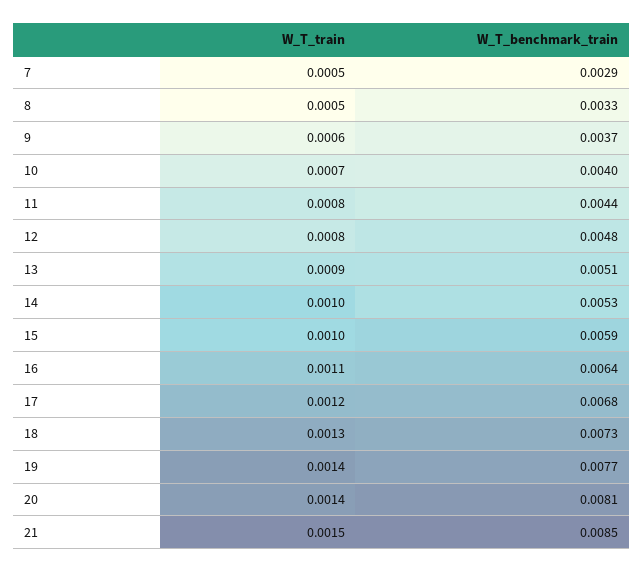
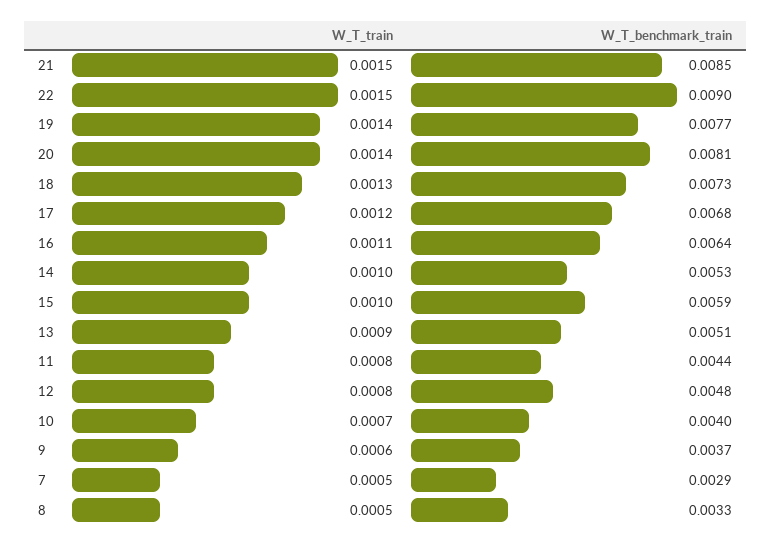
W_T_train, 22: none -> 0.0015
W_T_benchmark_train, 22: none -> 0.009

